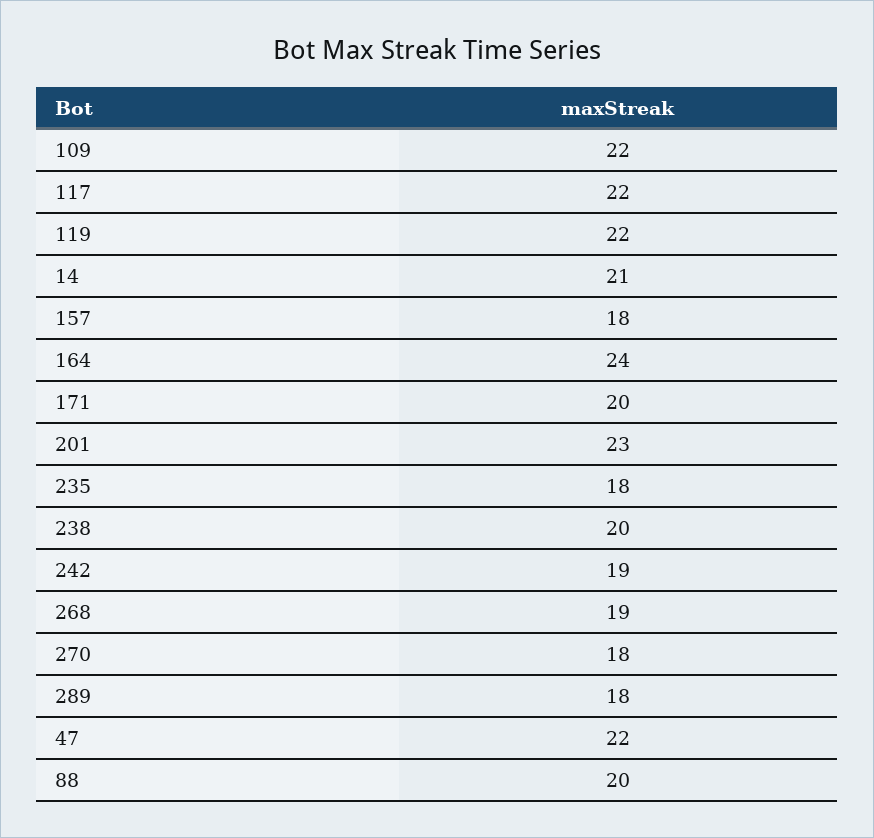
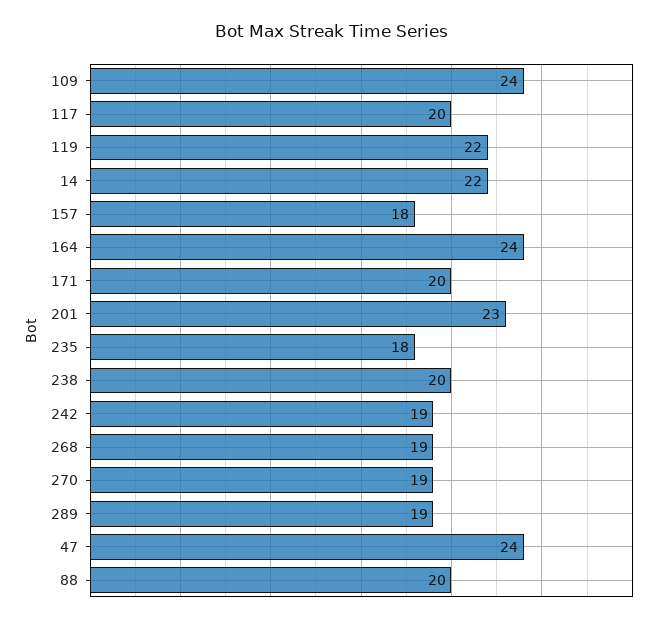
109: 22 -> 24
117: 22 -> 20
14: 21 -> 22
270: 18 -> 19
289: 18 -> 19
47: 22 -> 24

